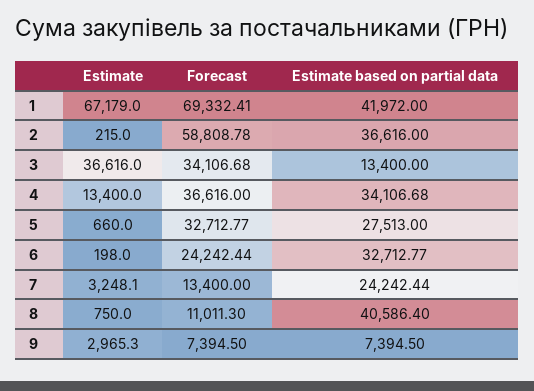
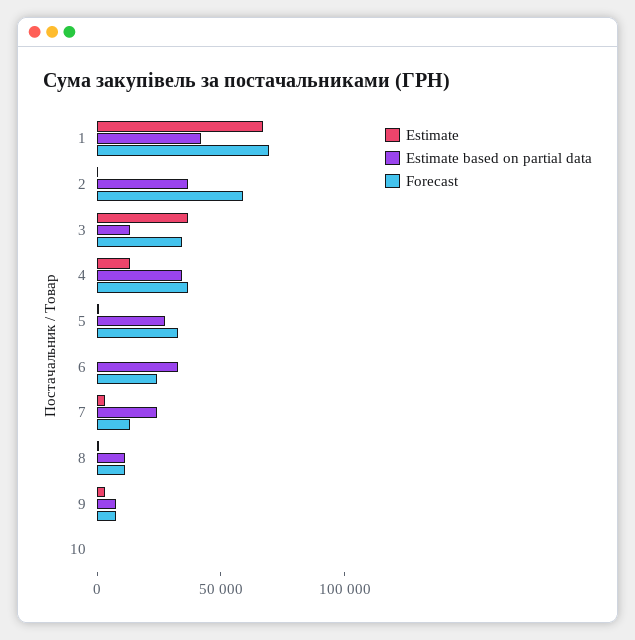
Estimate based on partial data, 8: 40586.4 -> 10000
Estimate, 10: none -> 0
Estimate based on partial data, 10: none -> 0
Forecast, 10: none -> 0

